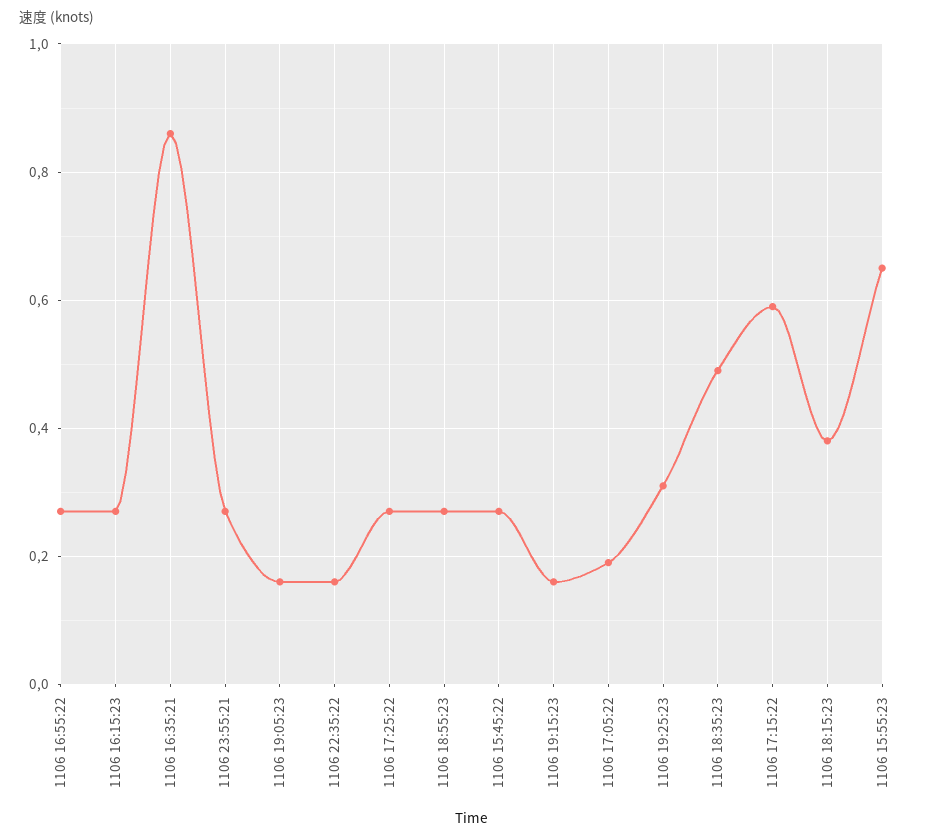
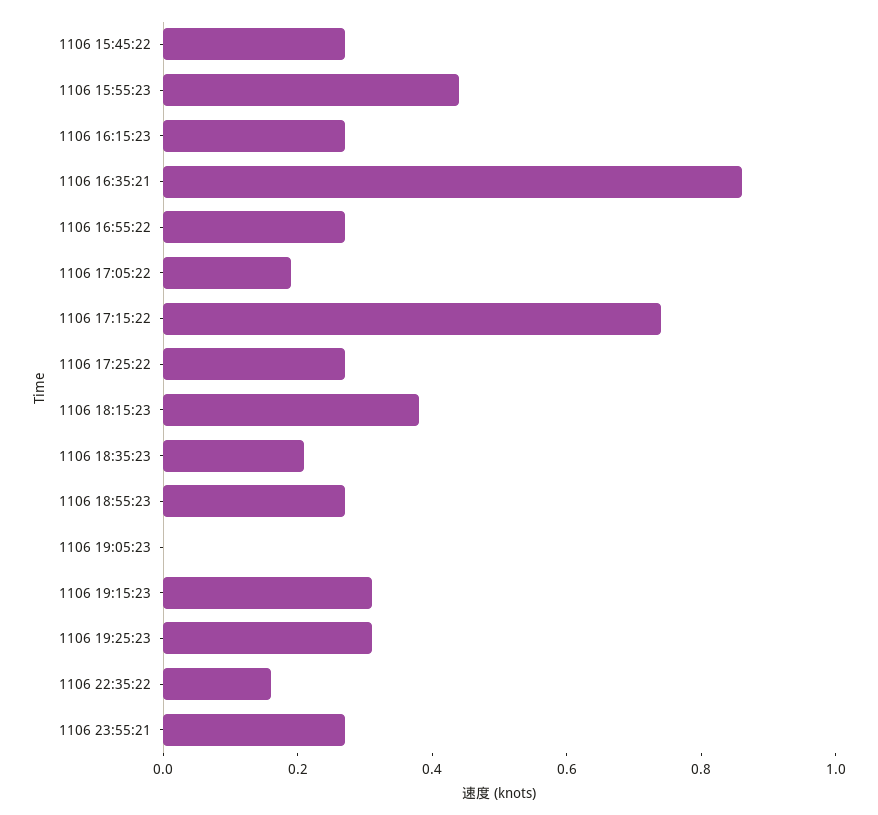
1106 19:05:23: 0.15 -> 0
1106 19:15:23: 0.15 -> 0.3
1106 18:35:23: 0.5 -> 0.2
1106 17:15:22: 0.6 -> 0.75
1106 15:55:23: 0.65 -> 0.45

